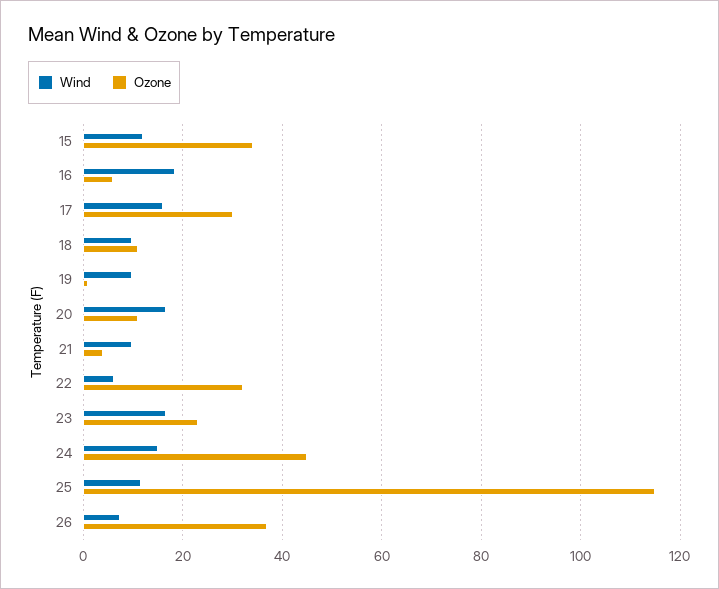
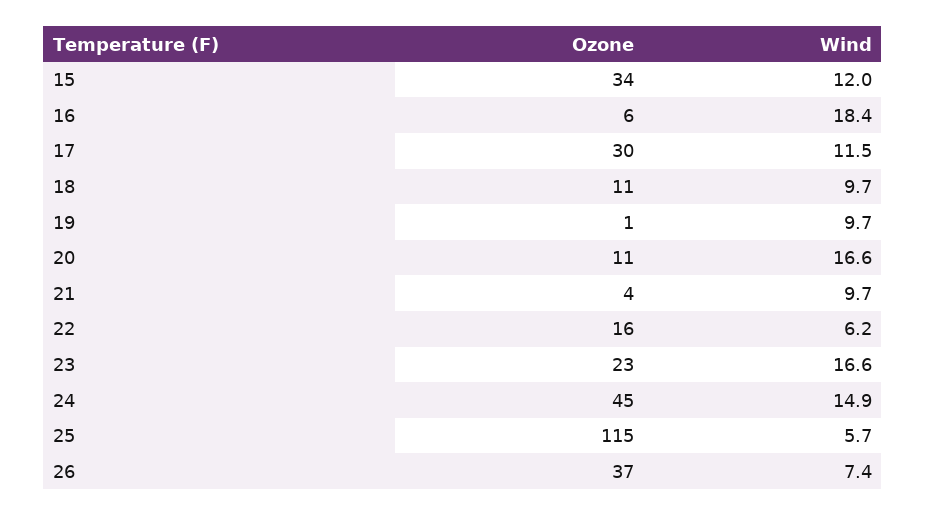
Wind, 17: 16 -> 11.5
Ozone, 22: 32 -> 16
Wind, 25: 12 -> 5.7

